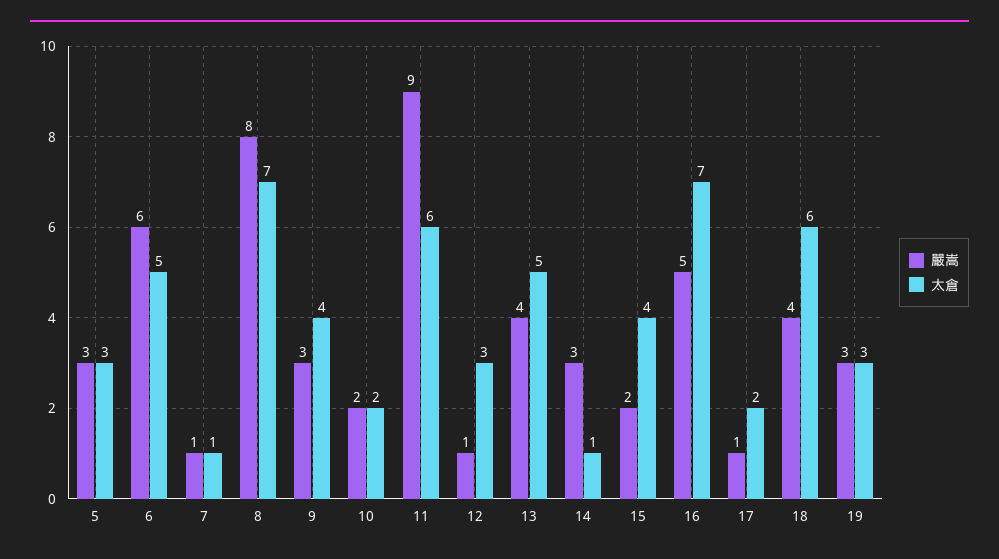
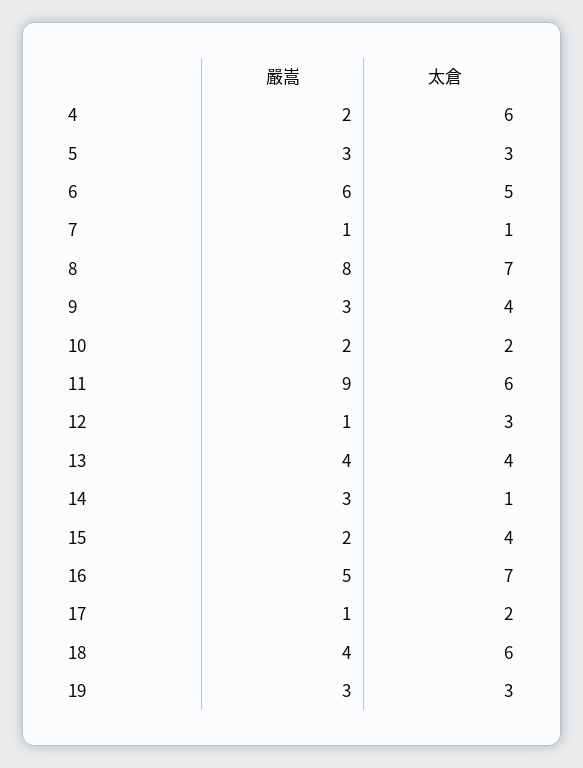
太倉, 13: 5 -> 4
嚴嵩, 4: none -> 2
太倉, 4: none -> 6

